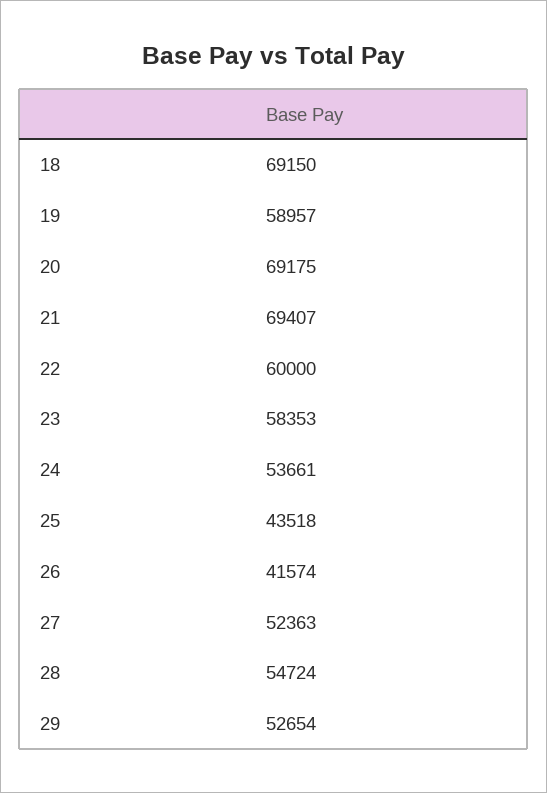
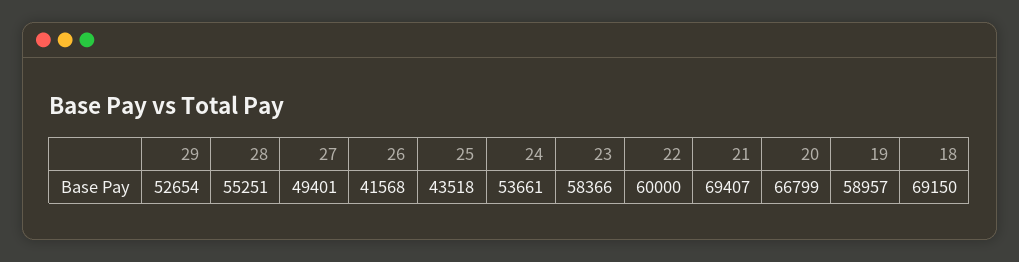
20: 69175 -> 66799
23: 58353 -> 58366
26: 41574 -> 41568
27: 52363 -> 49401
28: 54724 -> 55251

